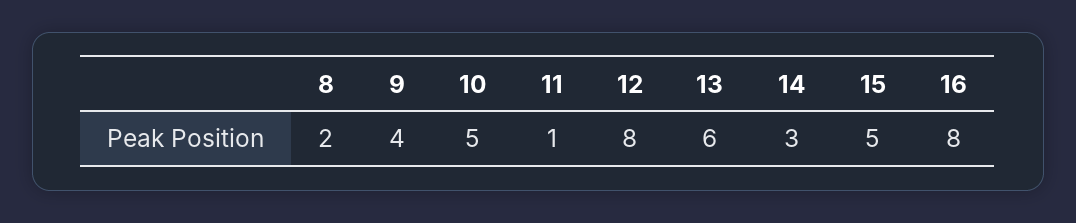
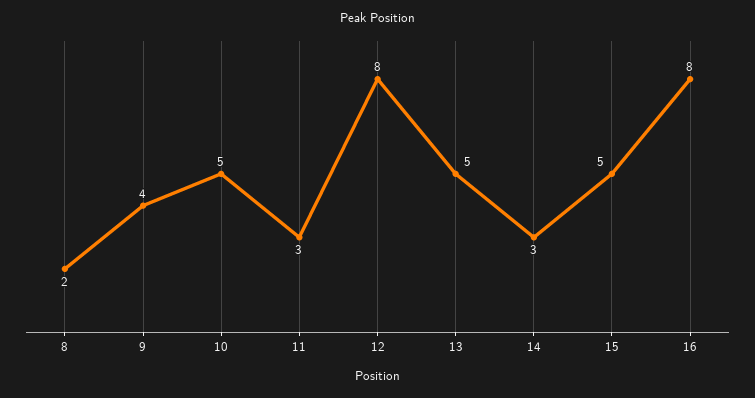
11: 1 -> 3
13: 6 -> 5

